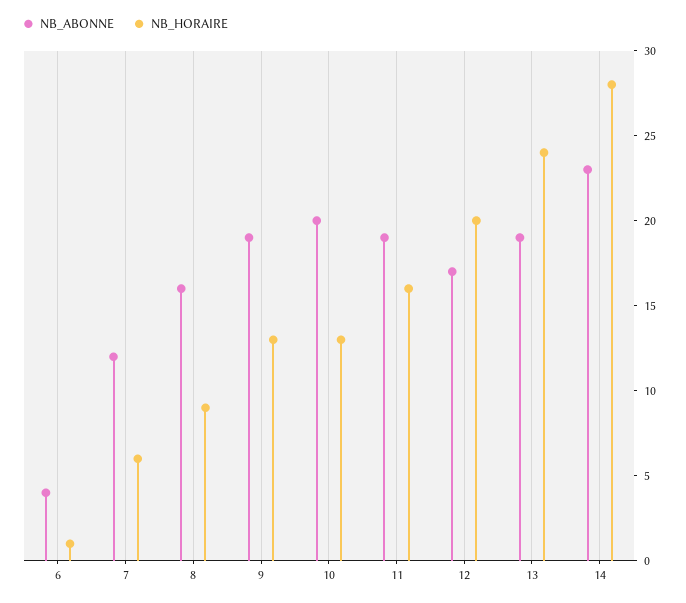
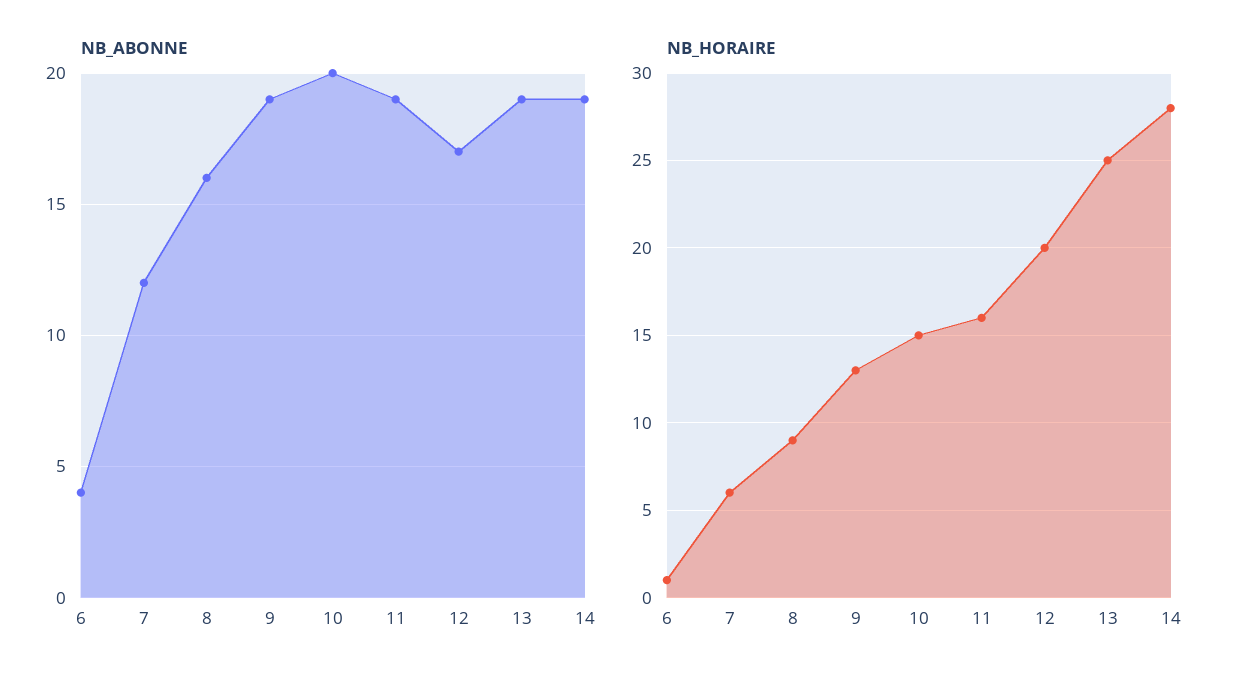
NB_HORAIRE, 10: 13 -> 15
NB_HORAIRE, 13: 24 -> 25
NB_ABONNE, 14: 23 -> 19

